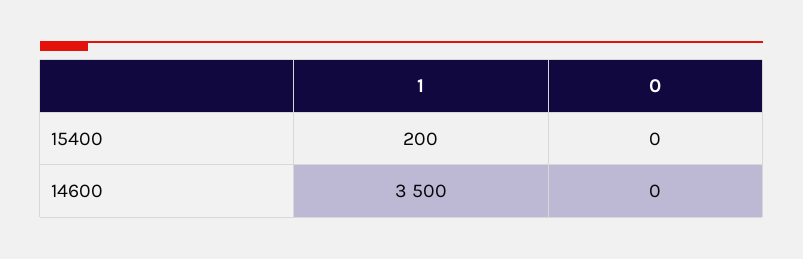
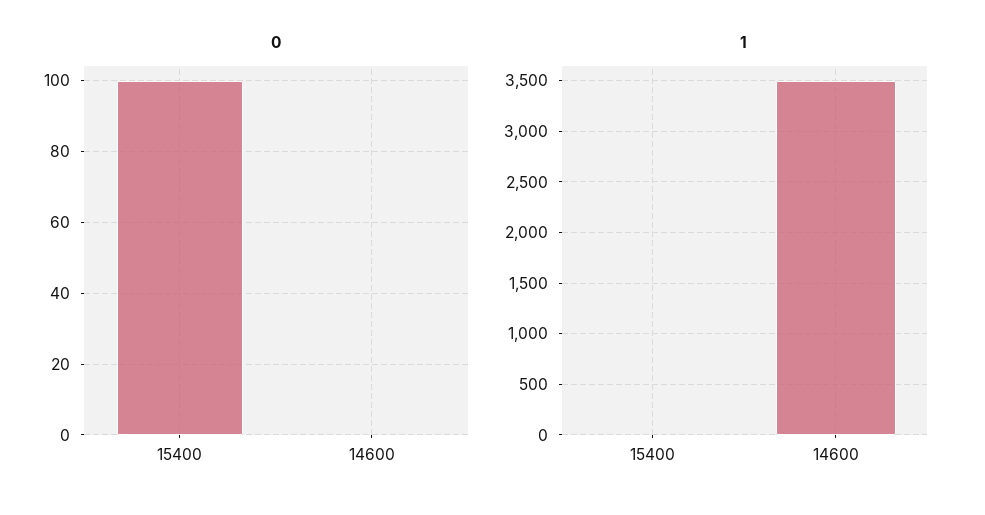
1, 15400: 200 -> 0
0, 15400: 0 -> 100

